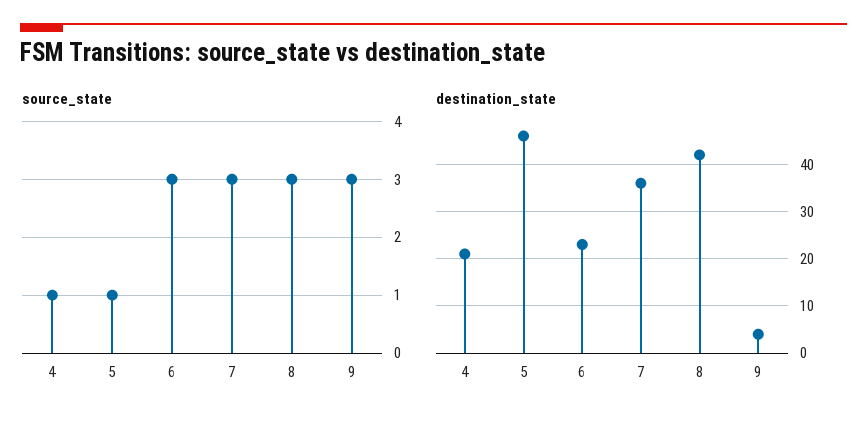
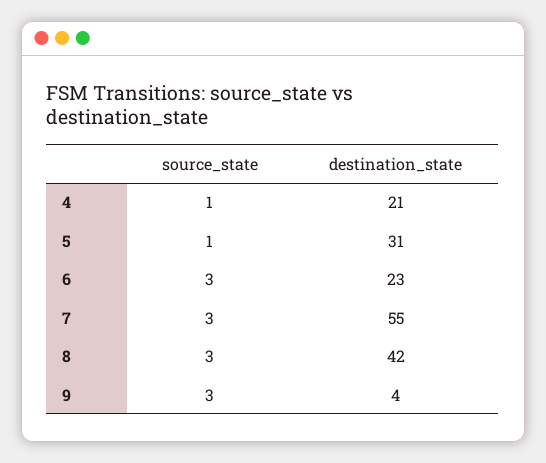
destination_state, 5: 45 -> 31
destination_state, 7: 35 -> 55

